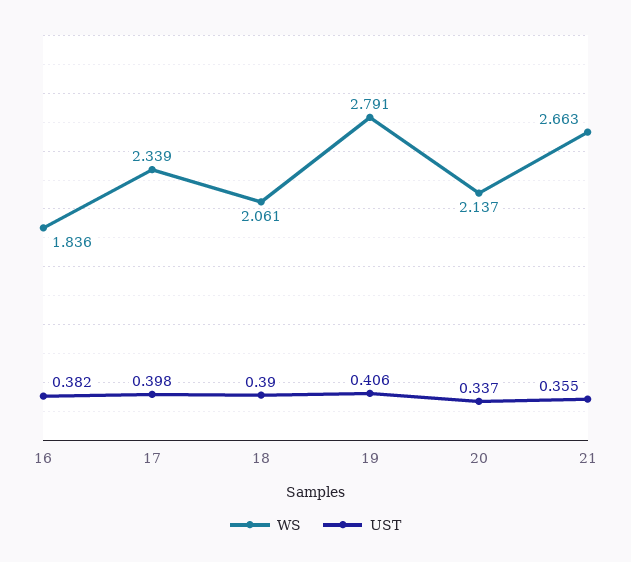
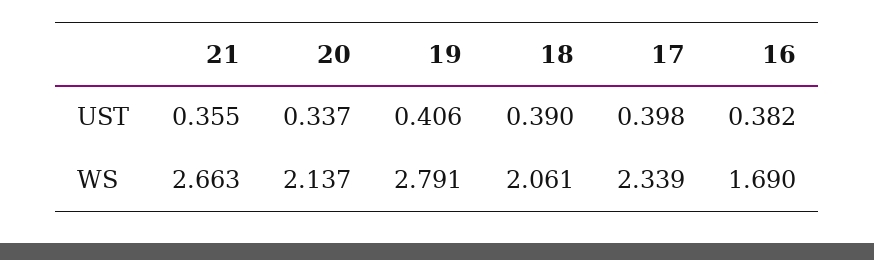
WS, 16: 1.836 -> 1.69

